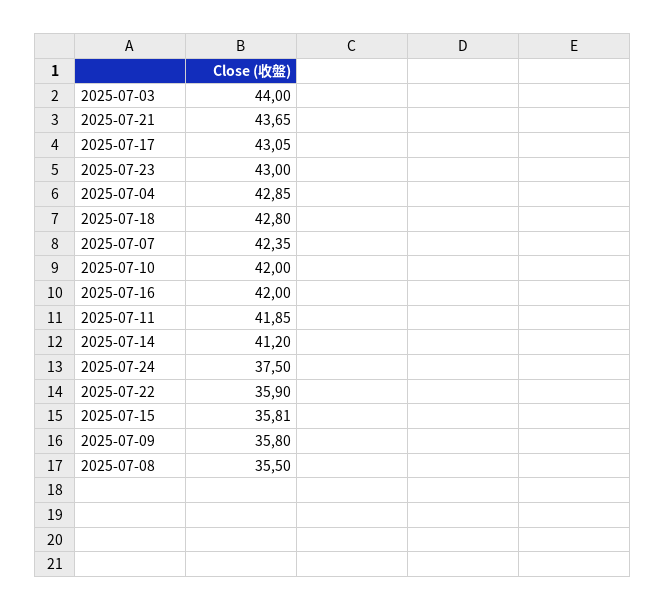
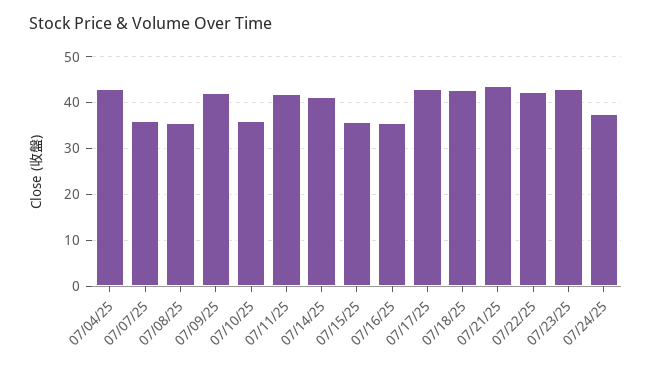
2025-07-03: 44 -> none
2025-07-07: 42.35 -> 36
2025-07-10: 42 -> 36
2025-07-16: 42 -> 36
2025-07-22: 35.9 -> 42
2025-07-09: 35.8 -> 42

